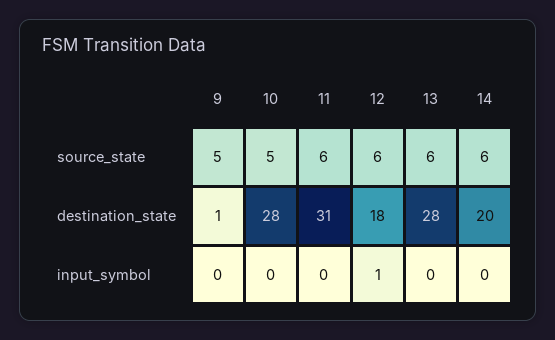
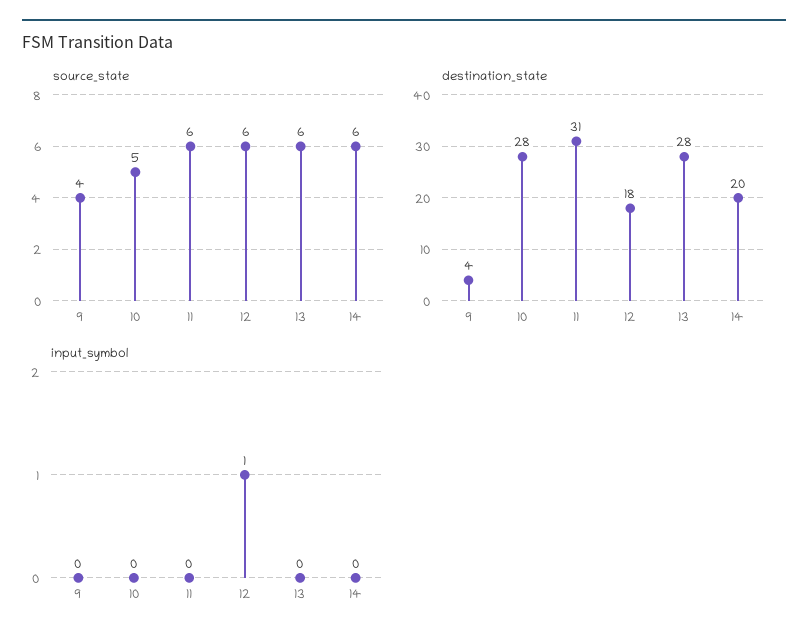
source_state, 9: 5 -> 4
destination_state, 9: 1 -> 4

